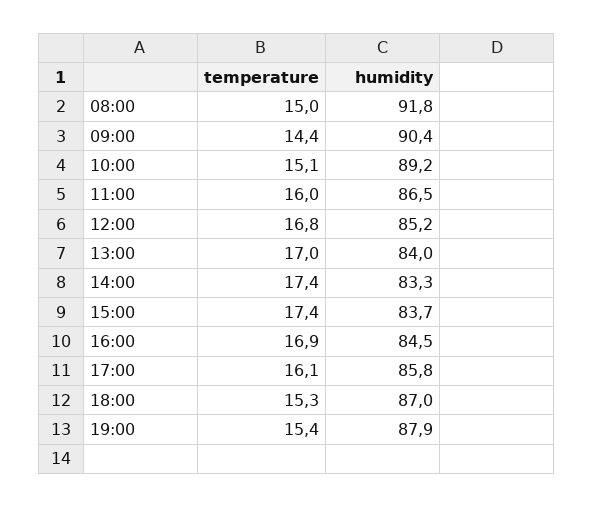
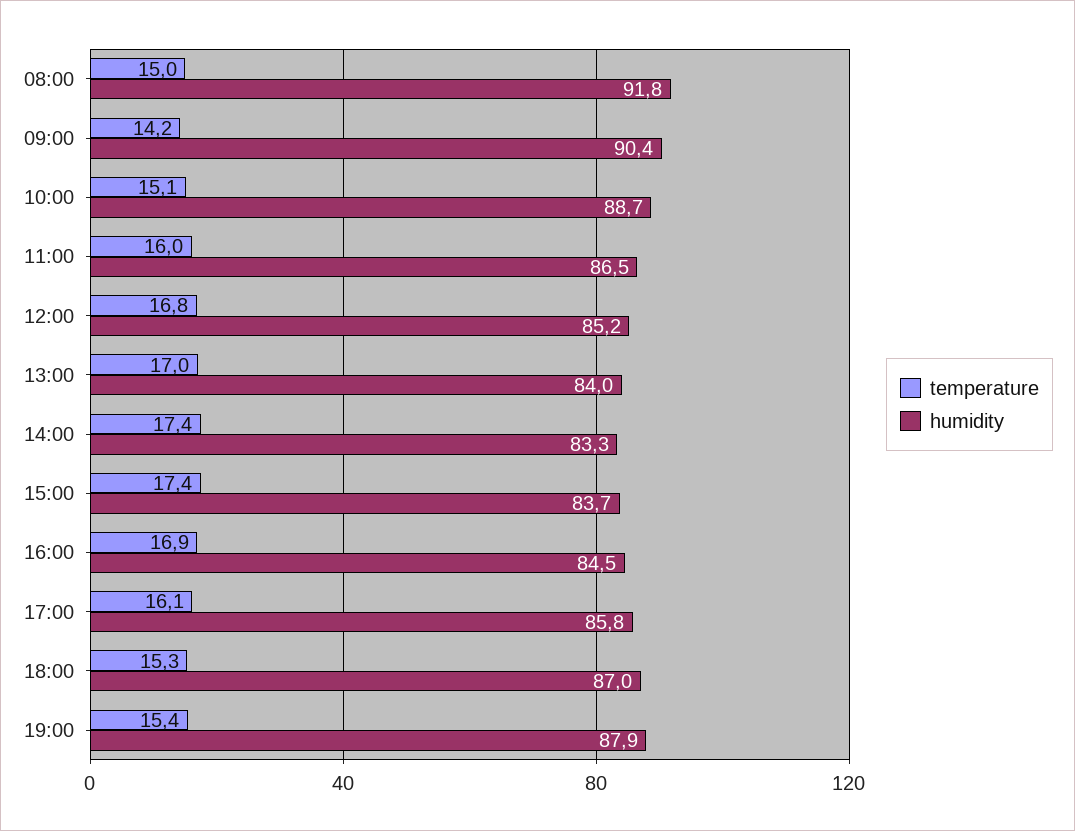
temperature, 09:00: 14.4 -> 14.2
humidity, 10:00: 89.2 -> 88.7

